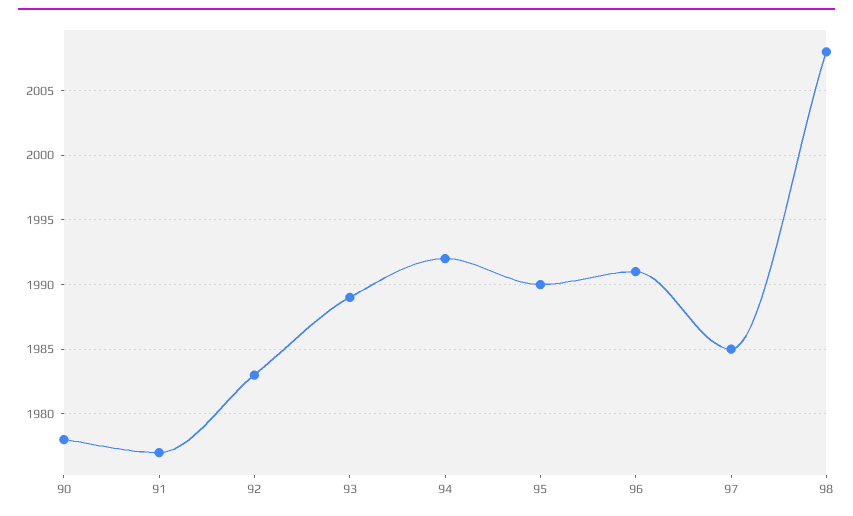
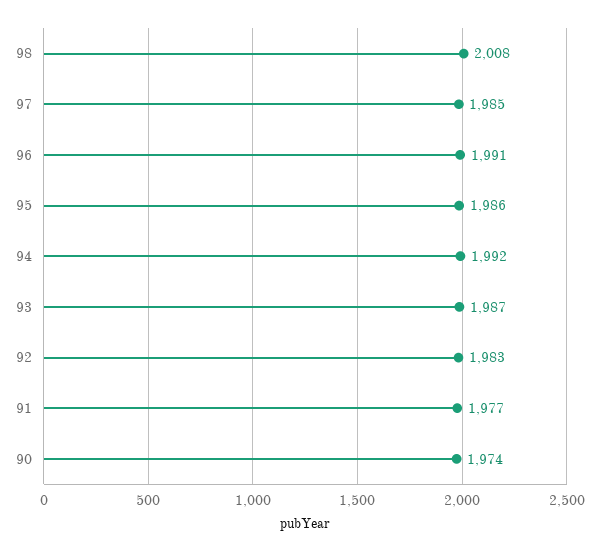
90: 1978 -> 1974
93: 1989 -> 1987
95: 1990 -> 1986

